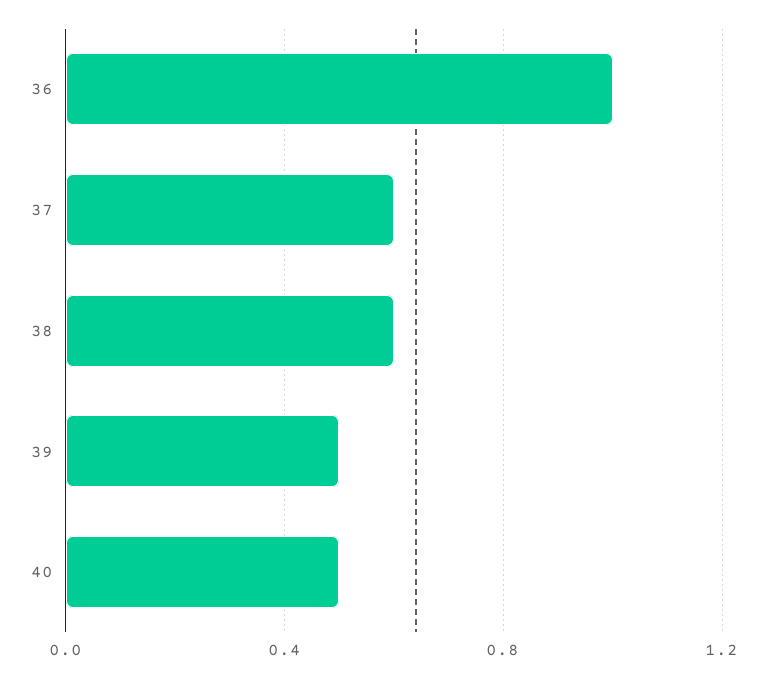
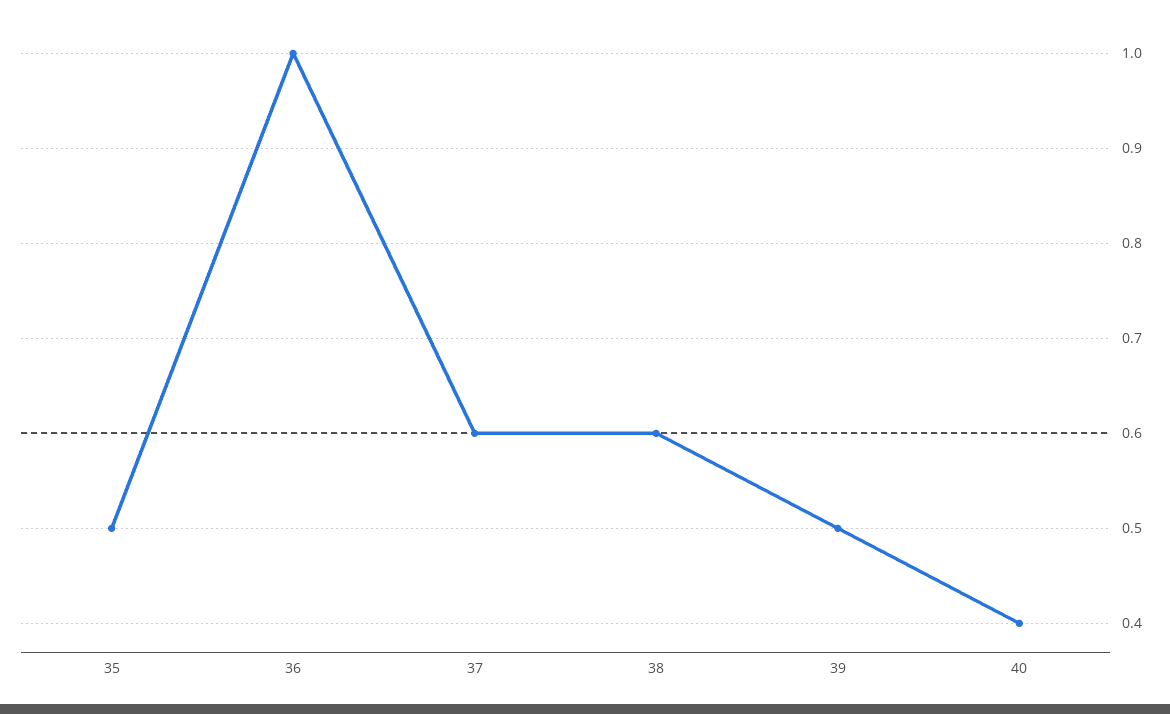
40: 0.5 -> 0.4
35: none -> 0.5

